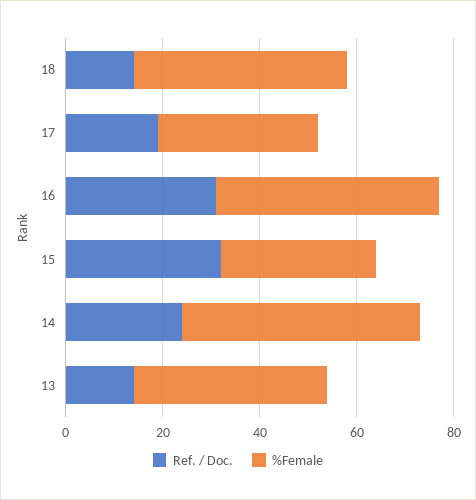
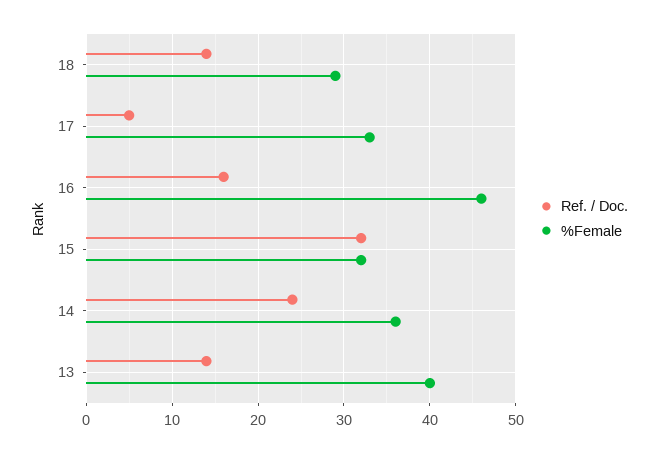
%Female, 18: 45 -> 29
Ref. / Doc., 17: 20 -> 5
Ref. / Doc., 16: 30 -> 16
%Female, 14: 50 -> 36

